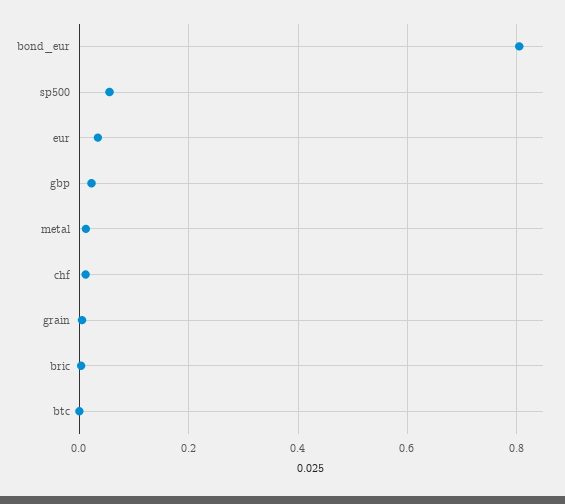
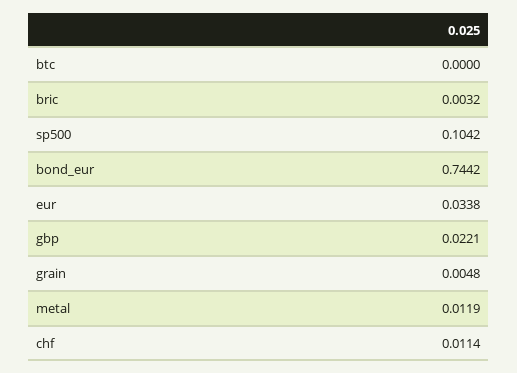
bond_eur: 0.8 -> 0.7442
sp500: 0.06 -> 0.1042

